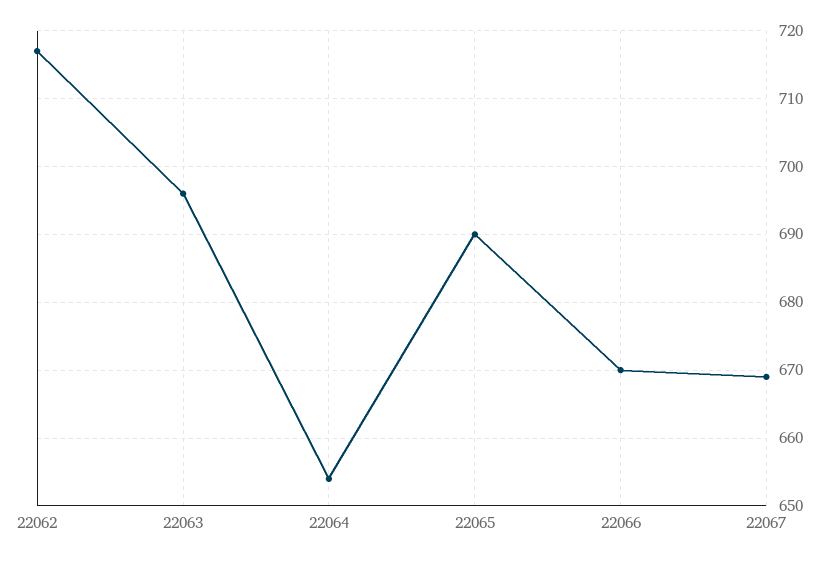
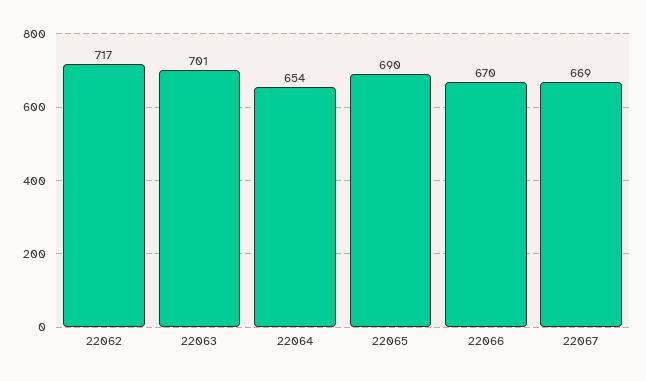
22063: 696 -> 701

